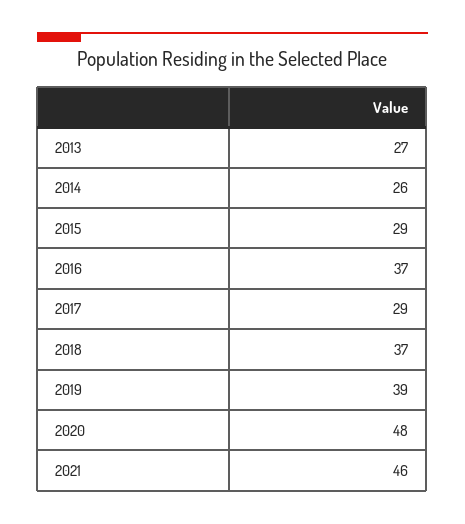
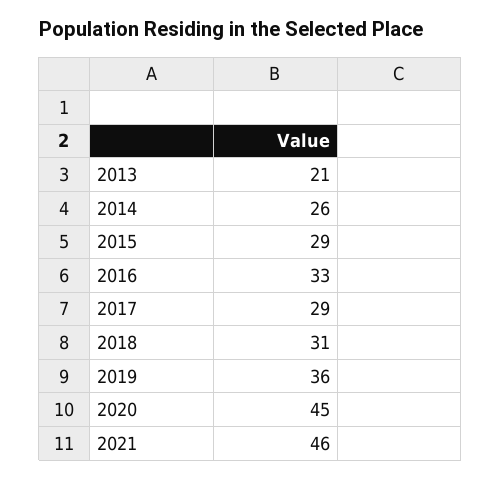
2013: 27 -> 21
2016: 37 -> 33
2018: 37 -> 31
2019: 39 -> 36
2020: 48 -> 45

